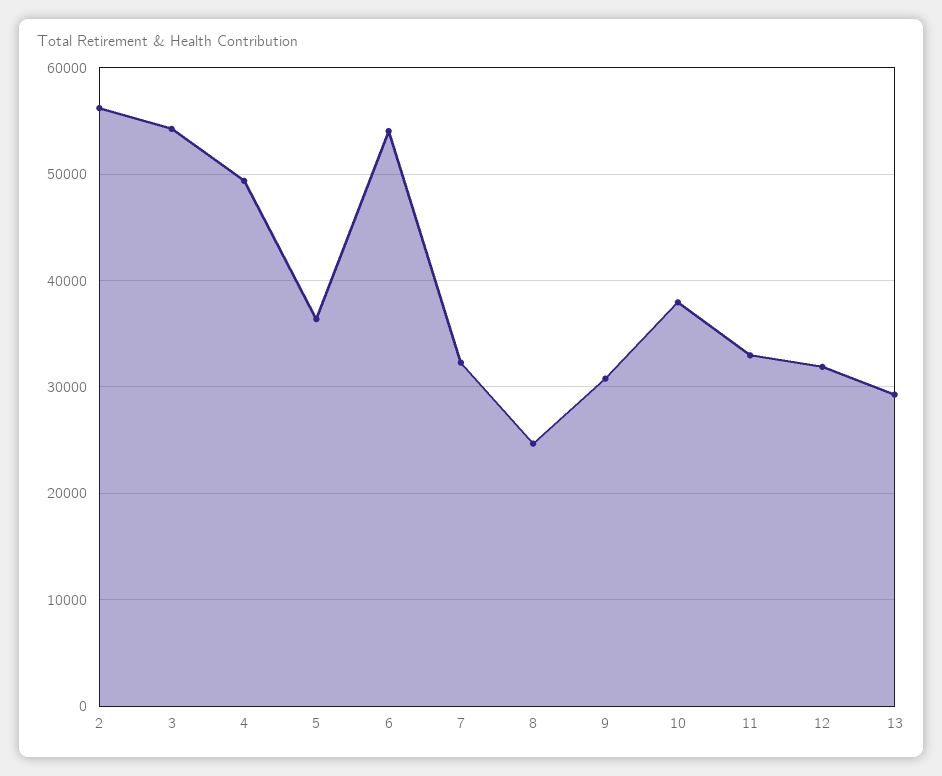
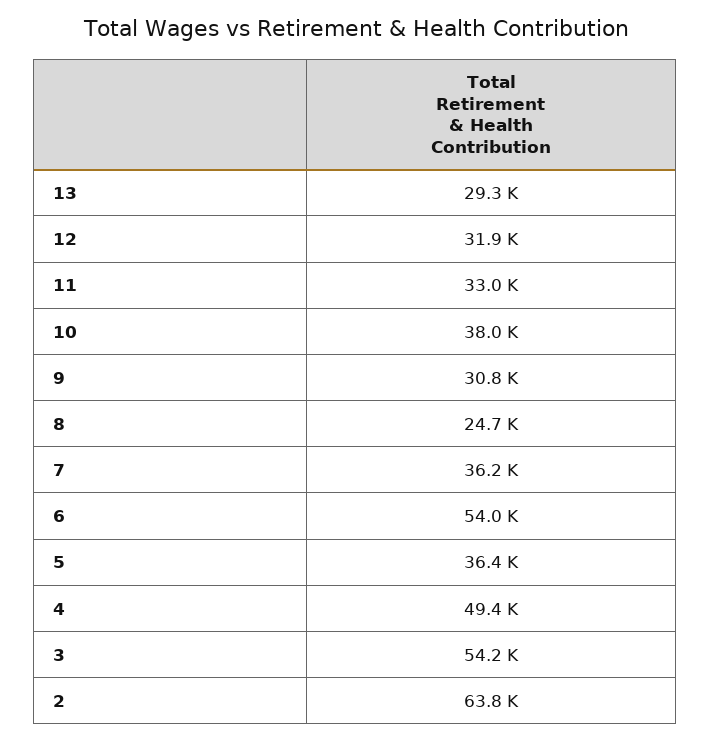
2: 56000 -> 63800
7: 32000 -> 36200

